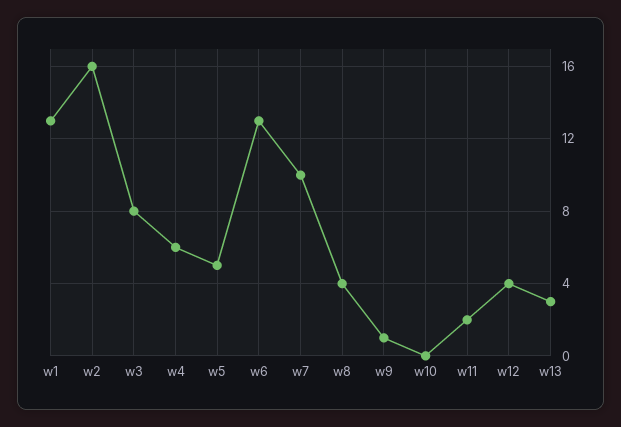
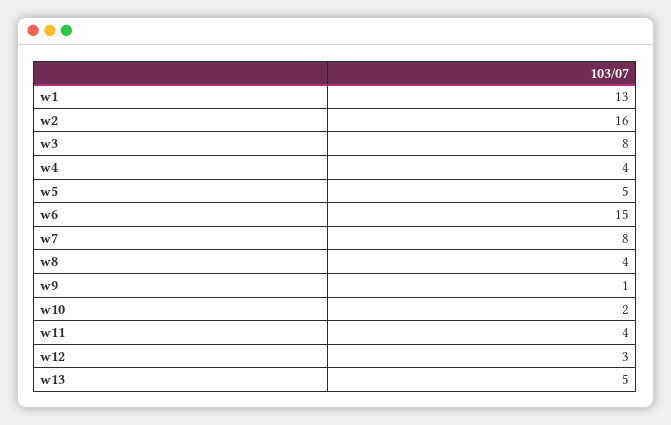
w4: 6 -> 4
w6: 13 -> 15
w7: 10 -> 8
w10: 0 -> 2
w11: 2 -> 4
w12: 4 -> 3
w13: 3 -> 5

